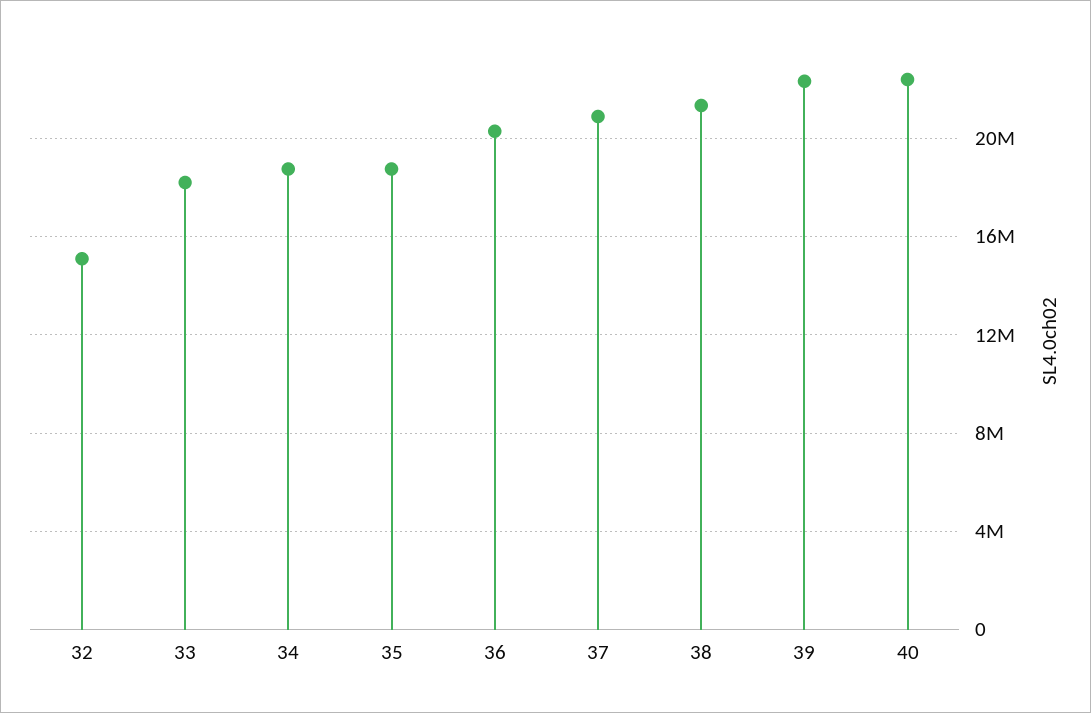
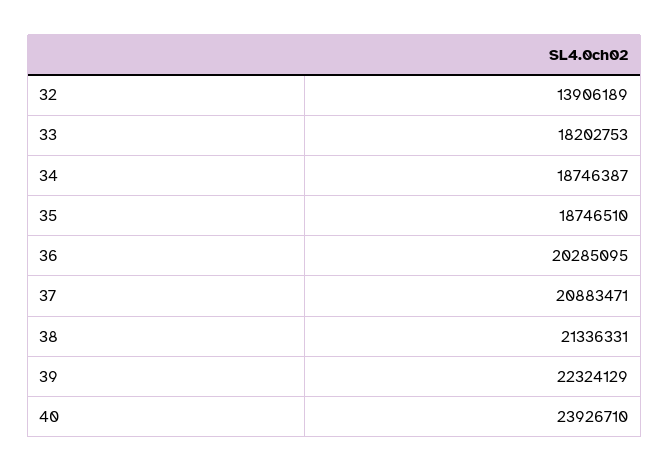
32: 15000000 -> 13906189
40: 22500000 -> 23926710

